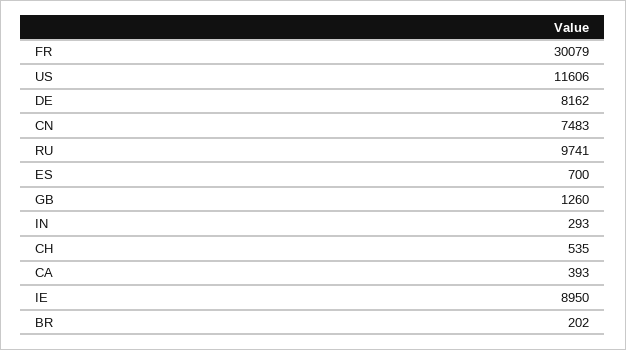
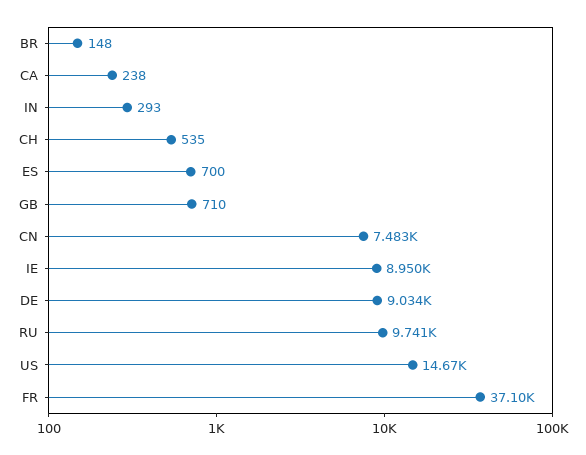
FR: 30079 -> 37100
US: 11606 -> 14670
DE: 8162 -> 9034
GB: 1260 -> 710
CA: 393 -> 238
BR: 202 -> 148

